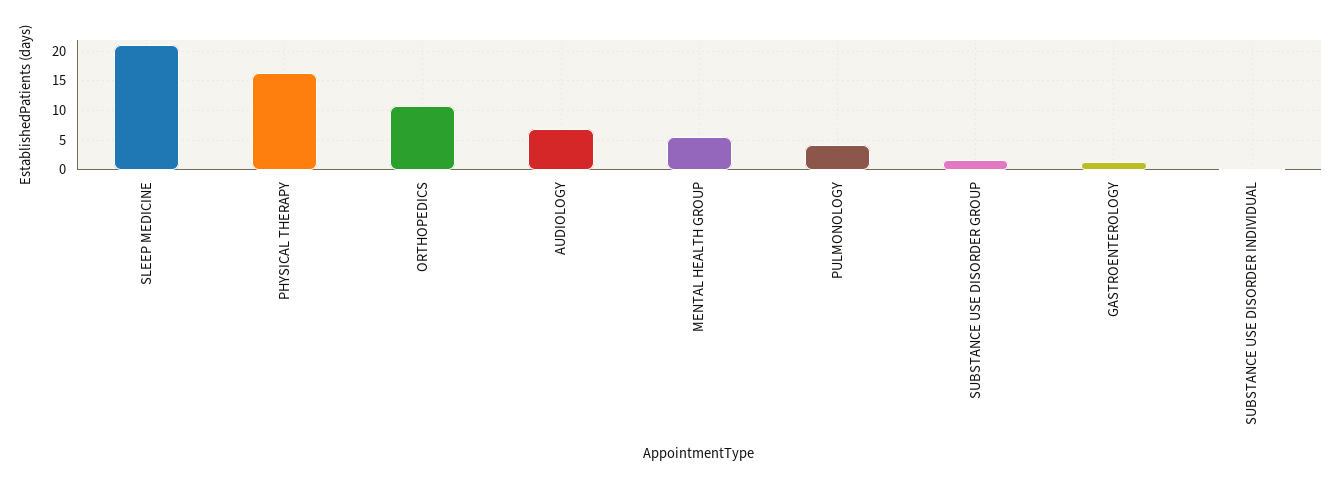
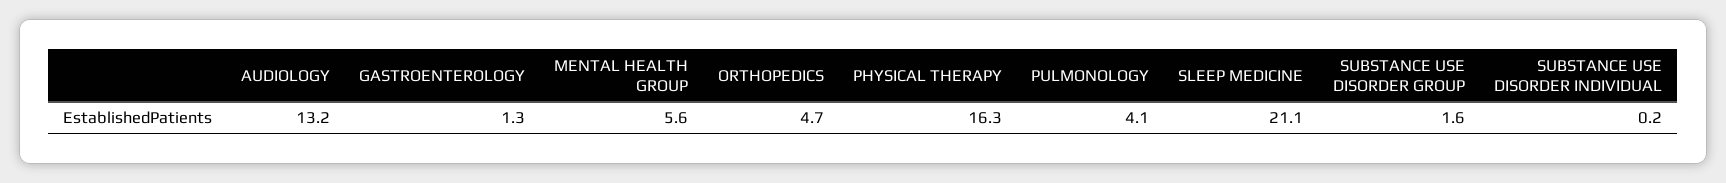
ORTHOPEDICS: 10 -> 4.7
AUDIOLOGY: 7.5 -> 13.2

